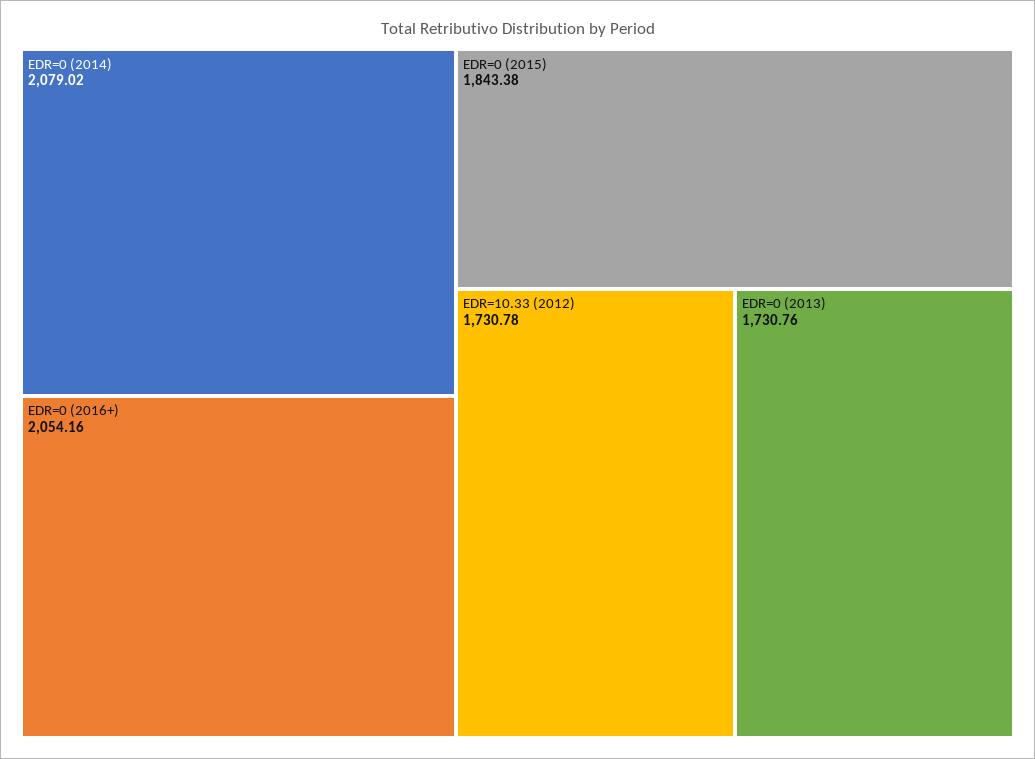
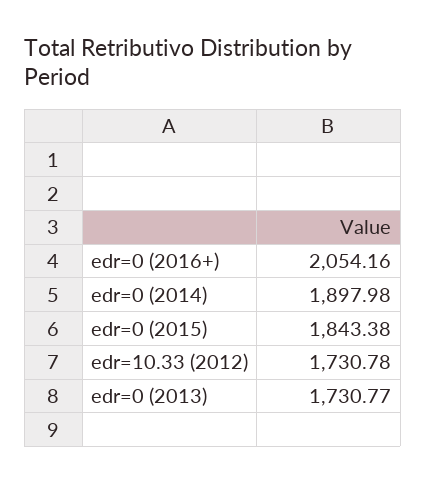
EDR=0 (2014): 2079.02 -> 1897.98
EDR=0 (2013): 1730.76 -> 1730.77

